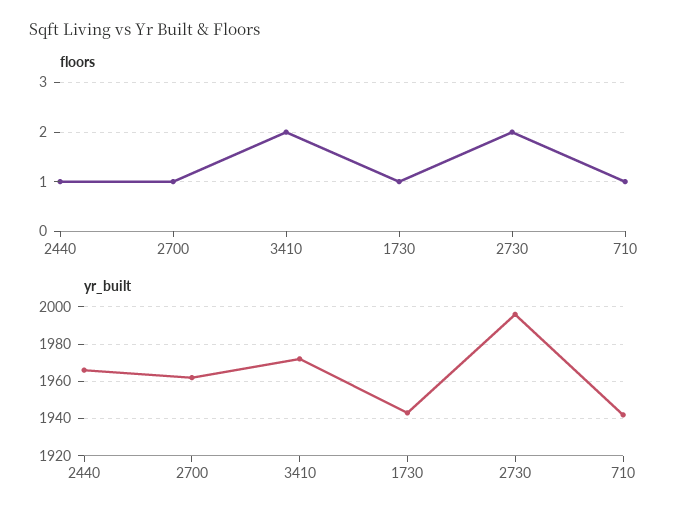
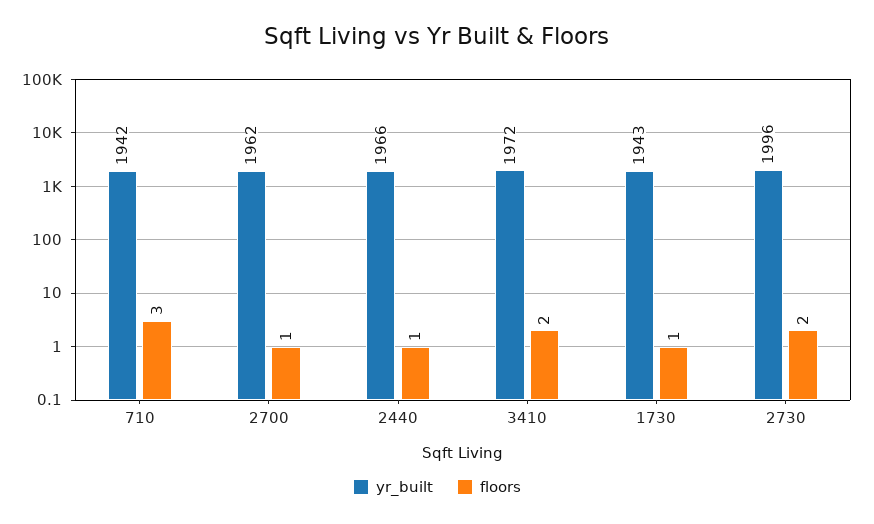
floors, 710: 1 -> 3

